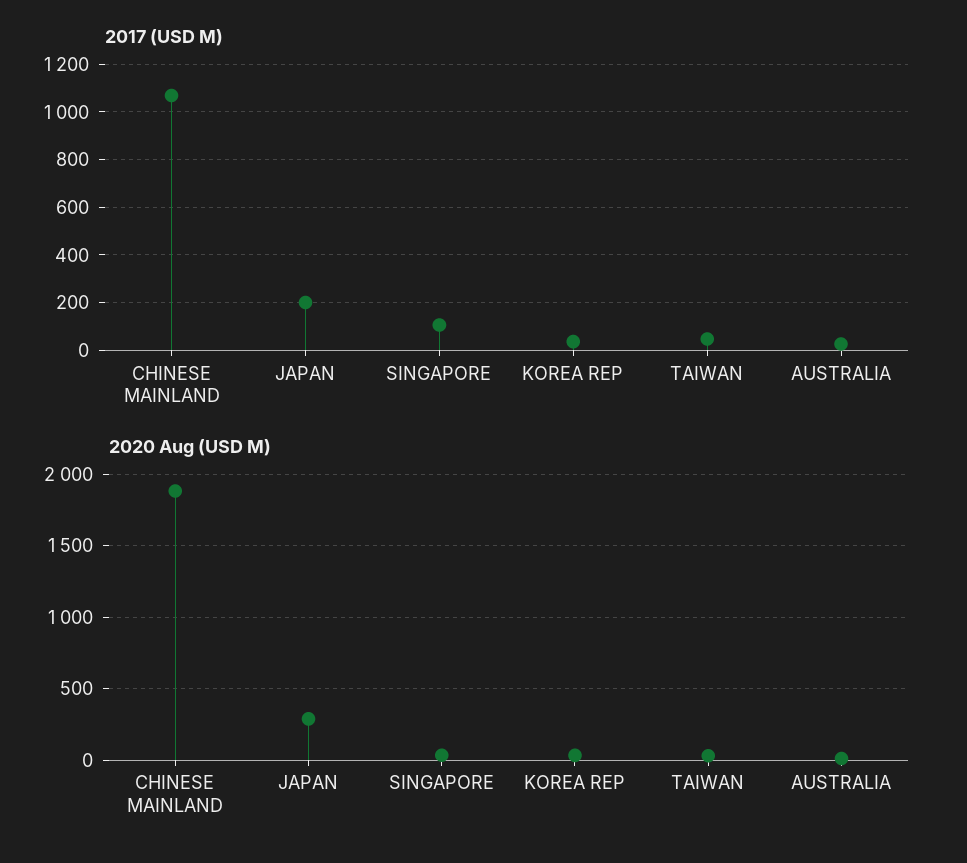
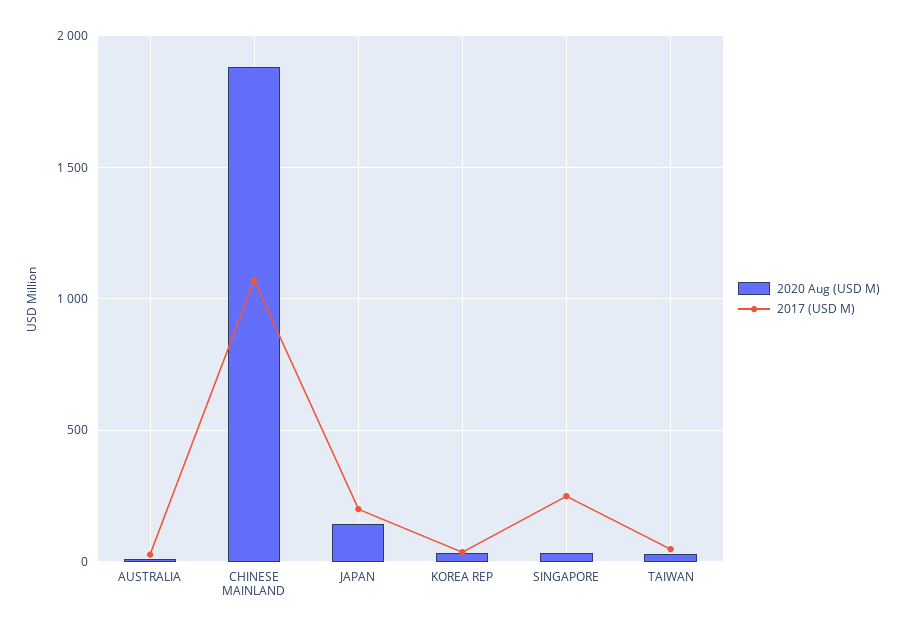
2017 (USD M), SINGAPORE: 100 -> 250
2020 Aug (USD M), JAPAN: 300 -> 150

